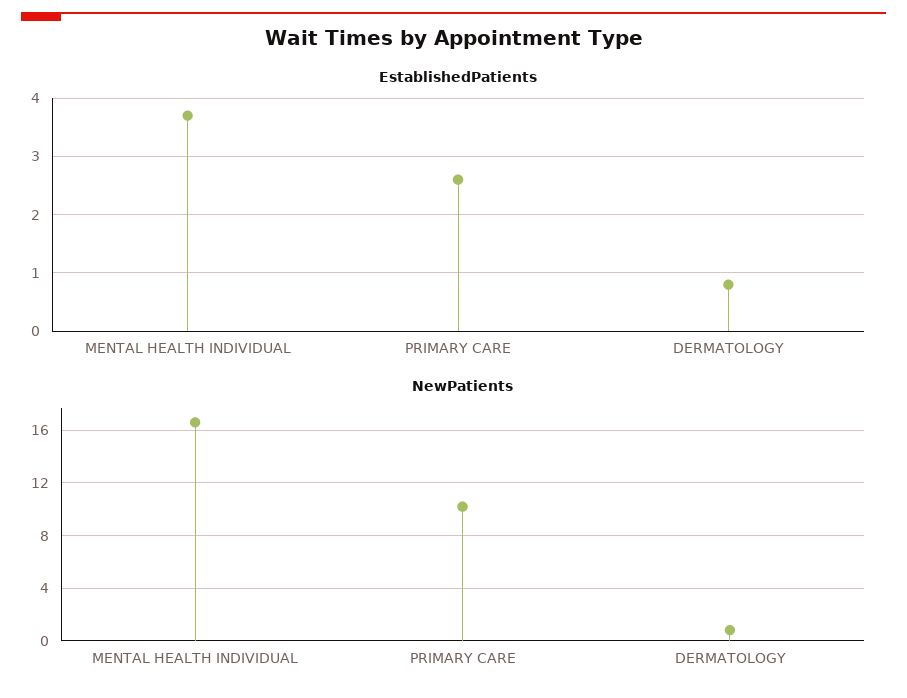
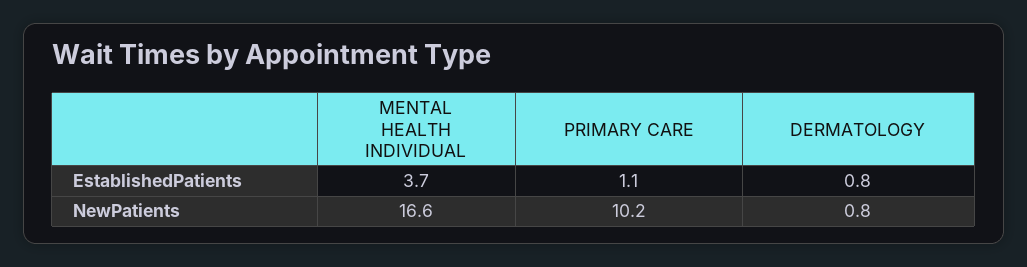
EstablishedPatients, PRIMARY CARE: 2.5 -> 1.1

